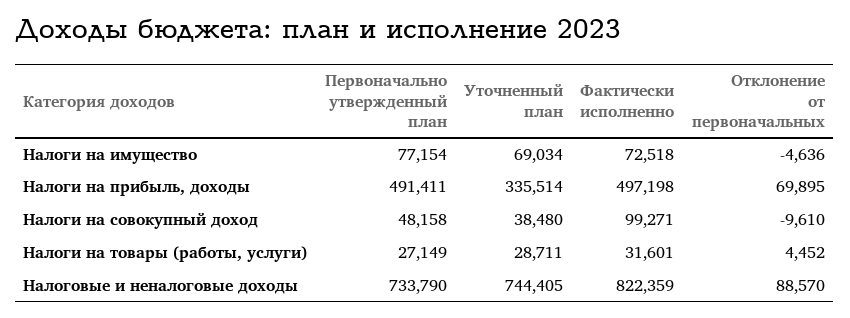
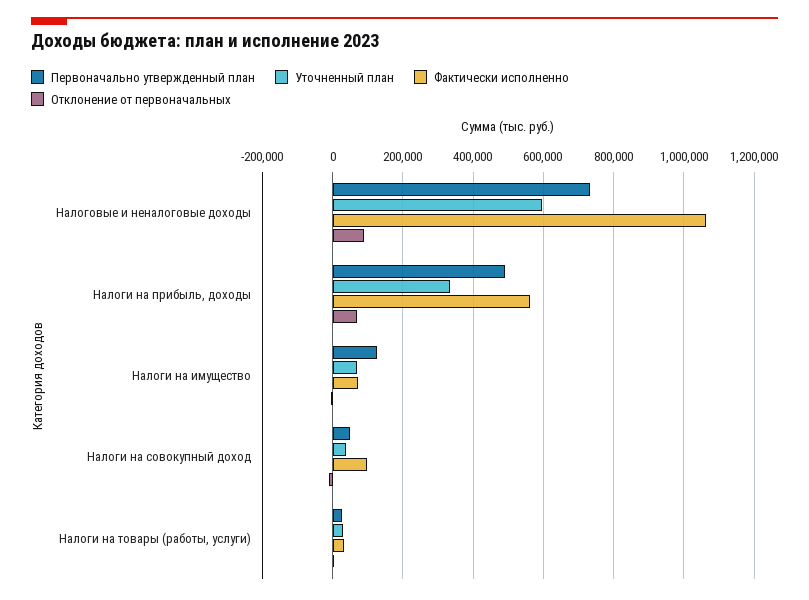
Первоначально утвержденный план, Налоги на имущество: 77154 -> 120000
Фактически исполненно, Налоги на прибыль, доходы: 497198 -> 560000
Уточненный план, Налоговые и неналоговые доходы: 744405 -> 600000
Фактически исполненно, Налоговые и неналоговые доходы: 822359 -> 1060000

